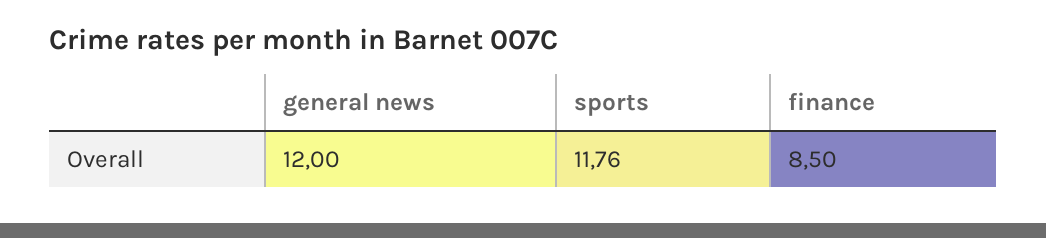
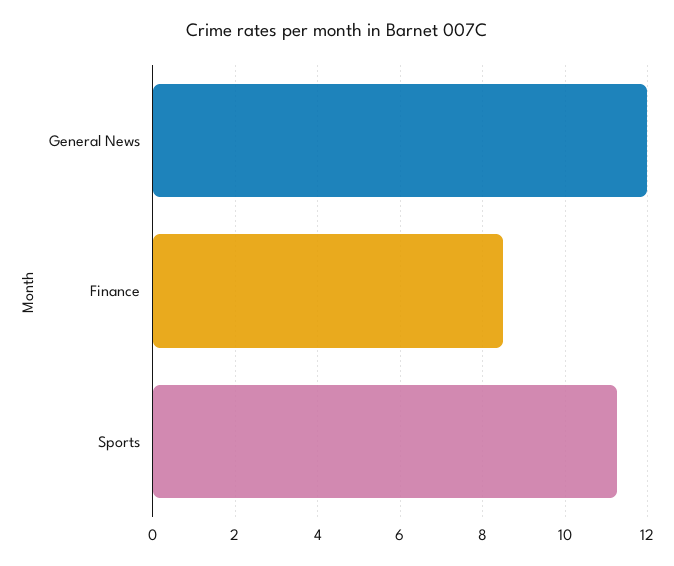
sports: 11.76 -> 11.2

